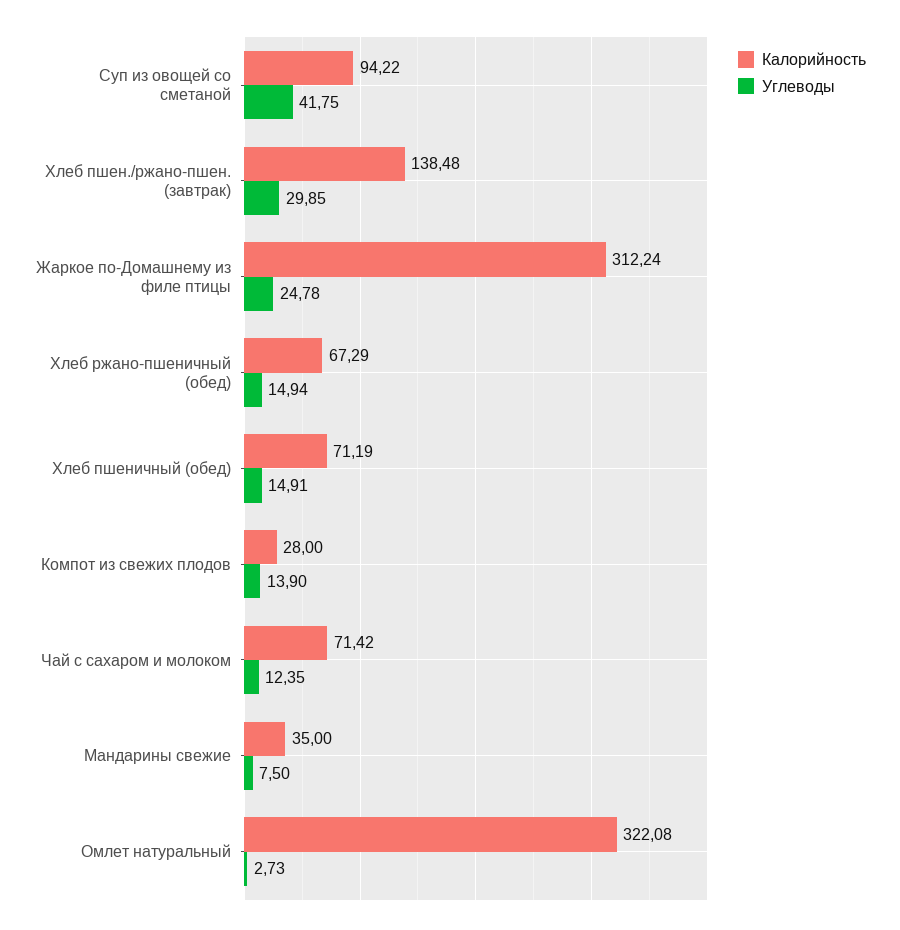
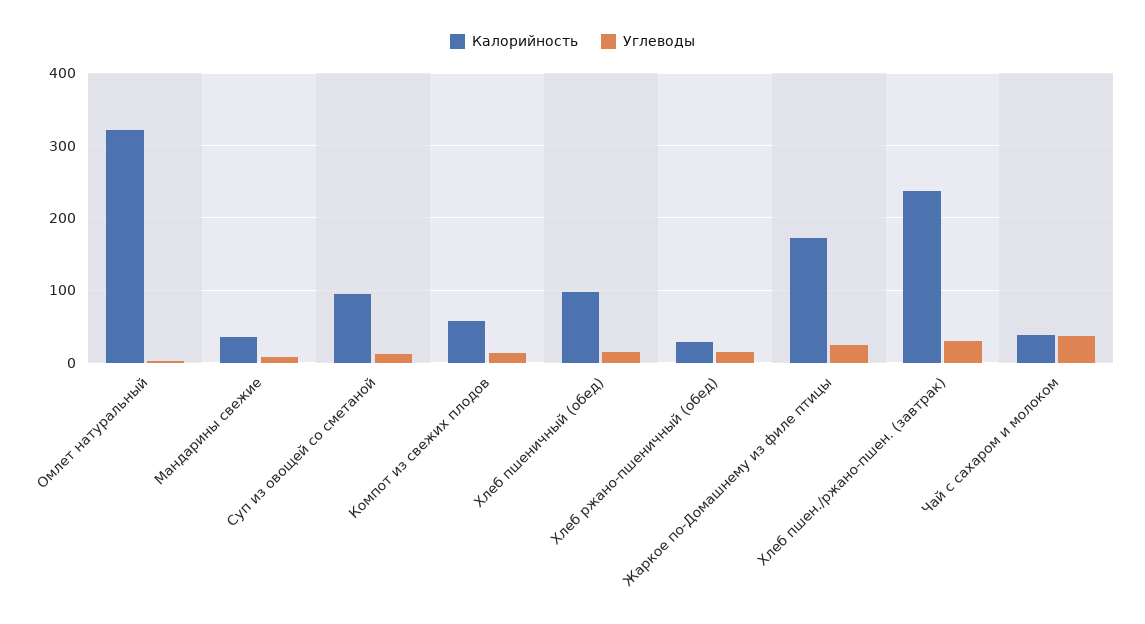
Углеводы, Суп из овощей со сметаной: 41.75 -> 10
Калорийность, Хлеб пшен./ржано-пшен. (завтрак): 138.48 -> 240
Калорийность, Жаркое по-Домашнему из филе птицы: 312.24 -> 170
Калорийность, Хлеб ржано-пшеничный (обед): 67.29 -> 30
Калорийность, Хлеб пшеничный (обед): 71.19 -> 100
Калорийность, Компот из свежих плодов: 28 -> 60
Калорийность, Чай с сахаром и молоком: 71.42 -> 40
Углеводы, Чай с сахаром и молоком: 12.35 -> 40

